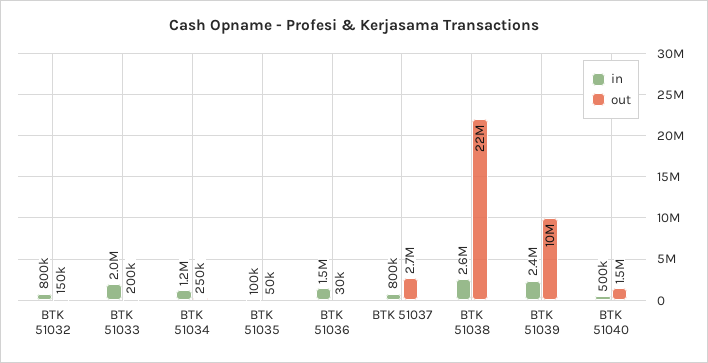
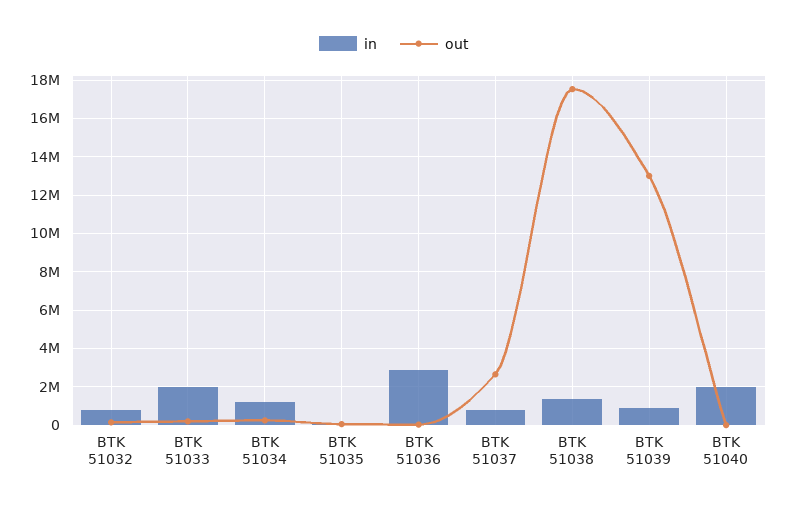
in, BTK 51036: 1500000 -> 3000000
in, BTK 51038: 2600000 -> 1500000
out, BTK 51038: 22000000 -> 17500000
in, BTK 51039: 2400000 -> 1000000
out, BTK 51039: 10000000 -> 13000000
in, BTK 51040: 500000 -> 2000000
out, BTK 51040: 1500000 -> 0

